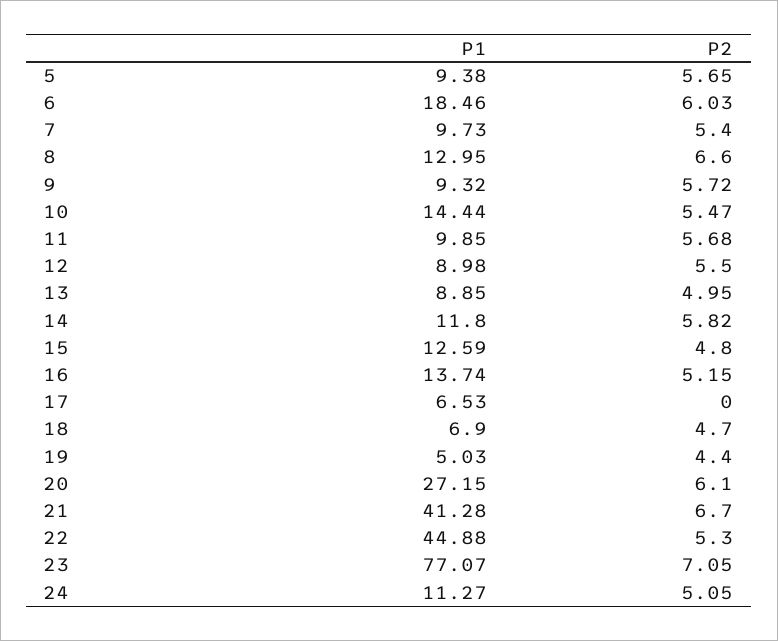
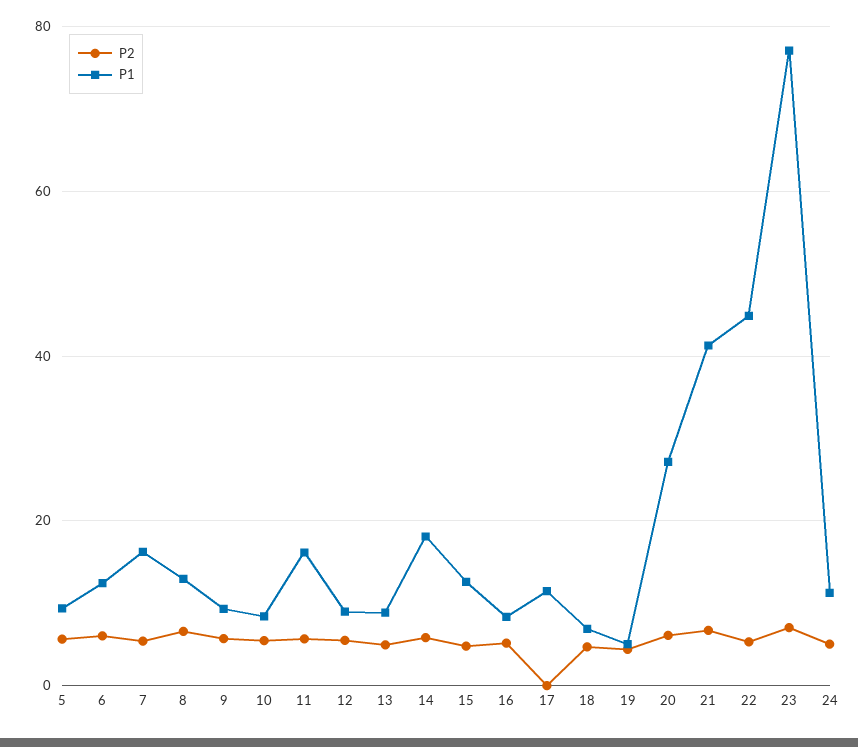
P1, 6: 18.46 -> 12
P1, 7: 9.73 -> 16
P1, 10: 14.44 -> 8
P1, 11: 9.85 -> 16
P1, 14: 11.8 -> 18
P1, 16: 13.74 -> 8
P1, 17: 6.53 -> 12

